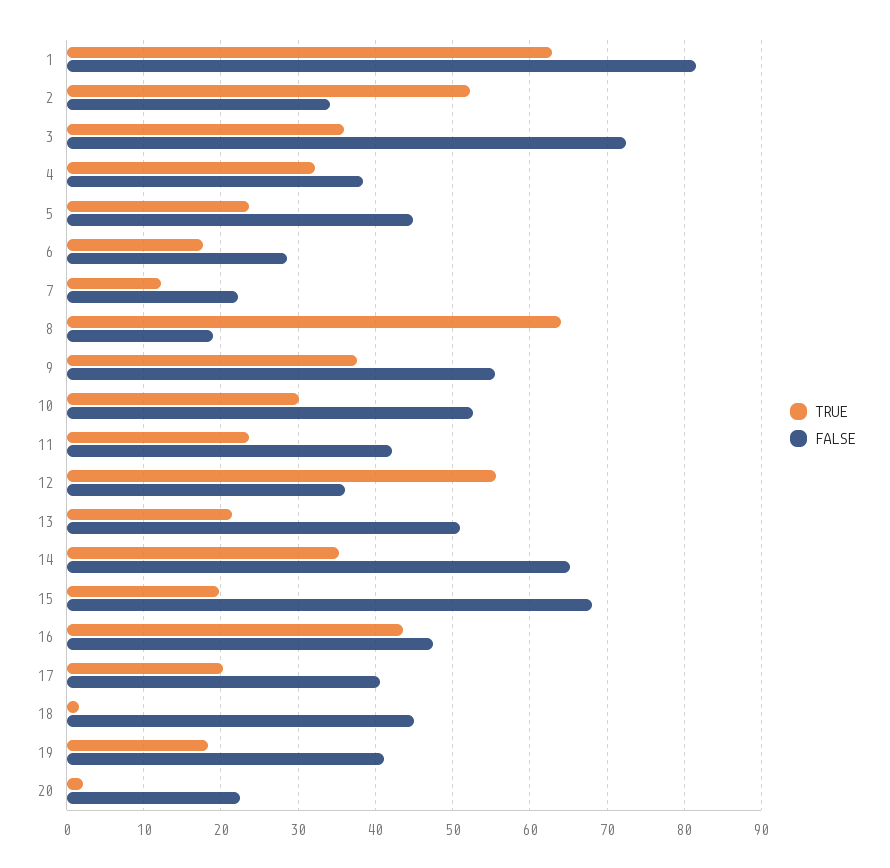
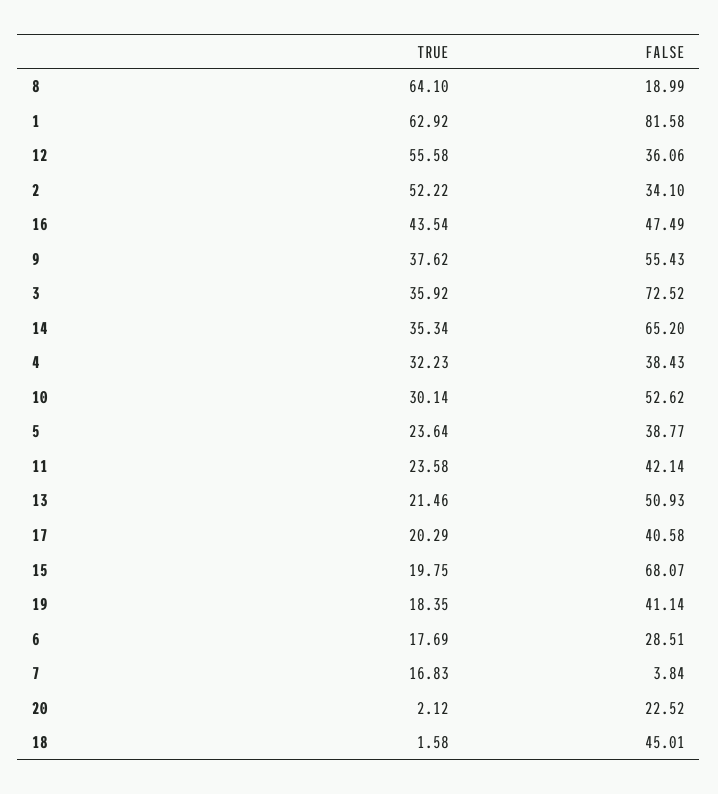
FALSE, 5: 45 -> 38.77
TRUE, 7: 12 -> 16.83
FALSE, 7: 22 -> 3.84

